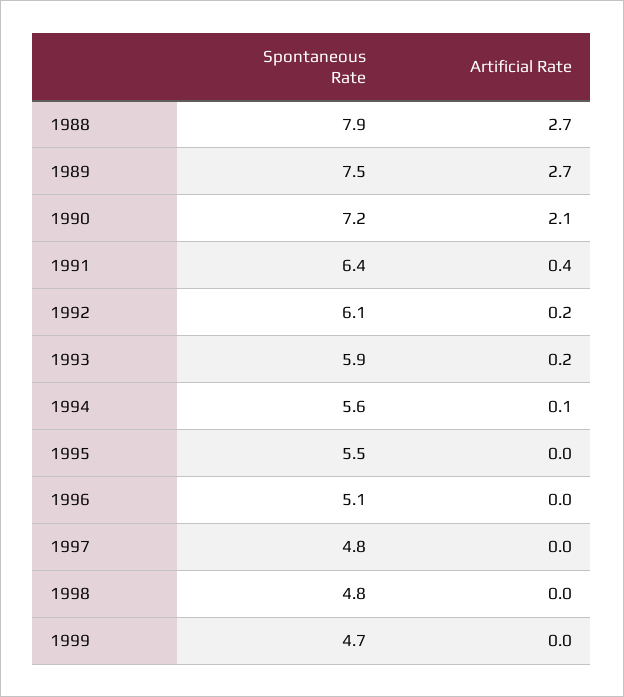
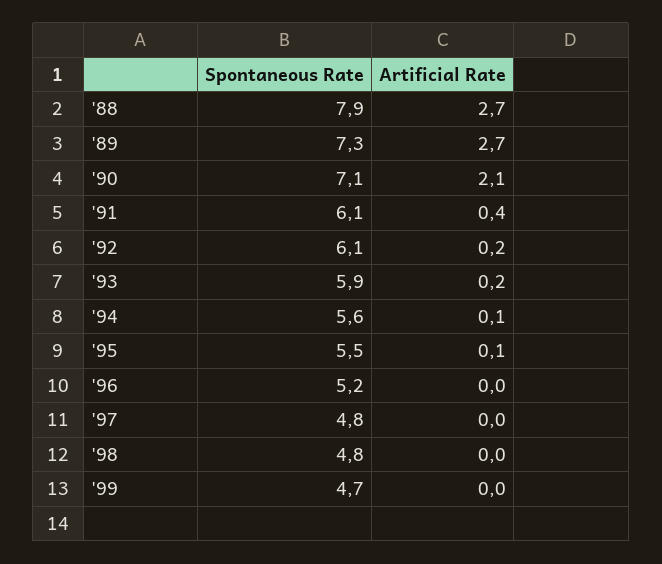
Spontaneous Rate, 1989: 7.5 -> 7.3
Spontaneous Rate, 1990: 7.2 -> 7.1
Spontaneous Rate, 1991: 6.4 -> 6.1
Artificial Rate, 1995: 0 -> 0.1
Spontaneous Rate, 1996: 5.1 -> 5.2

